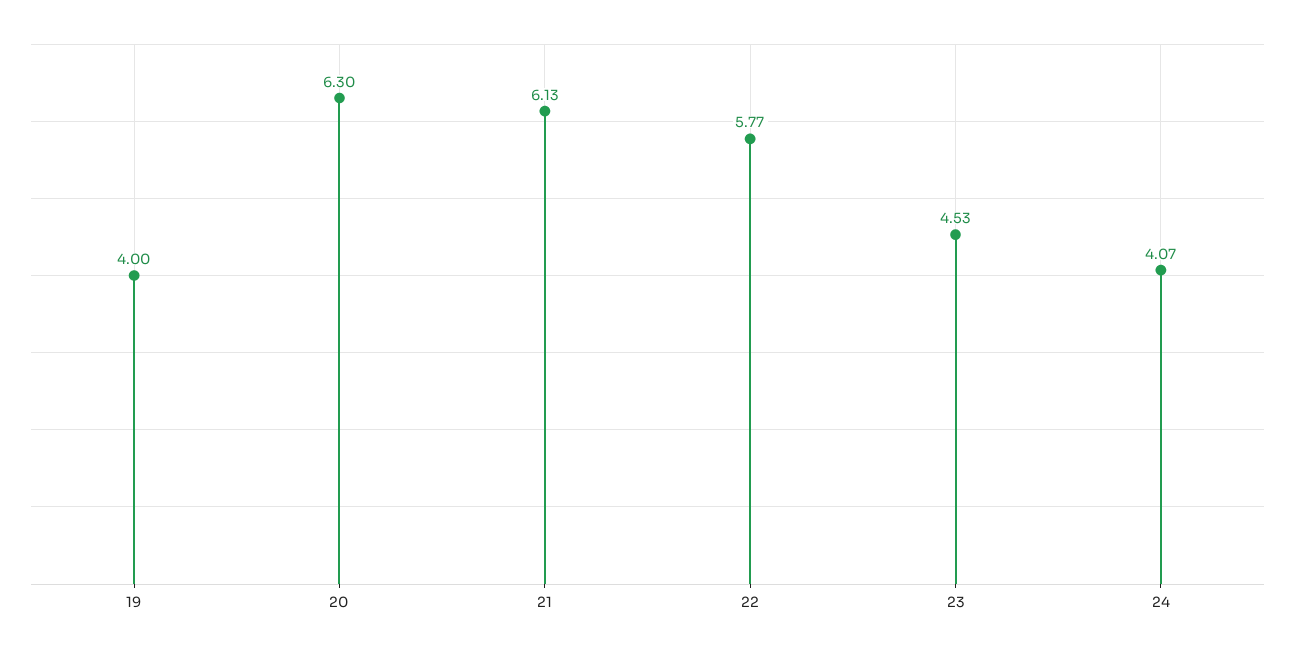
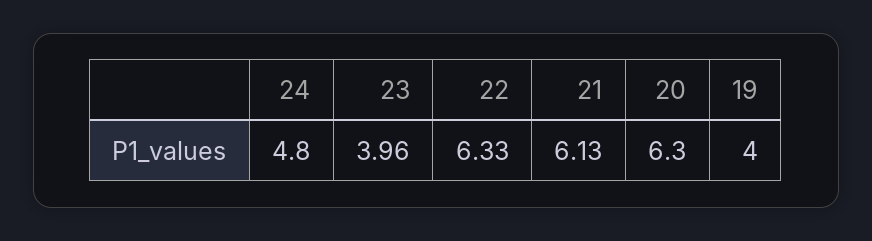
22: 5.77 -> 6.33
23: 4.53 -> 3.96
24: 4.07 -> 4.8

